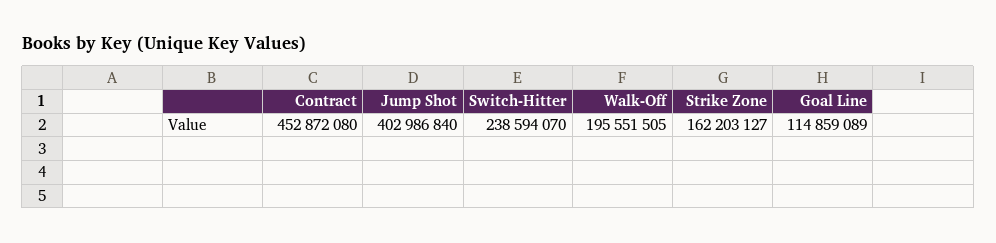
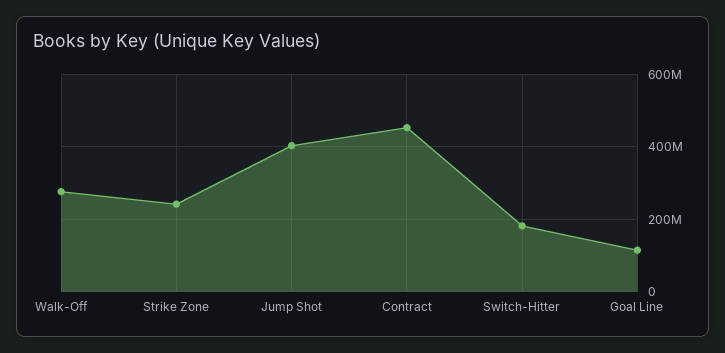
Switch-Hitter: 238594070 -> 180000000
Walk-Off: 195551505 -> 280000000
Strike Zone: 162203127 -> 240000000

